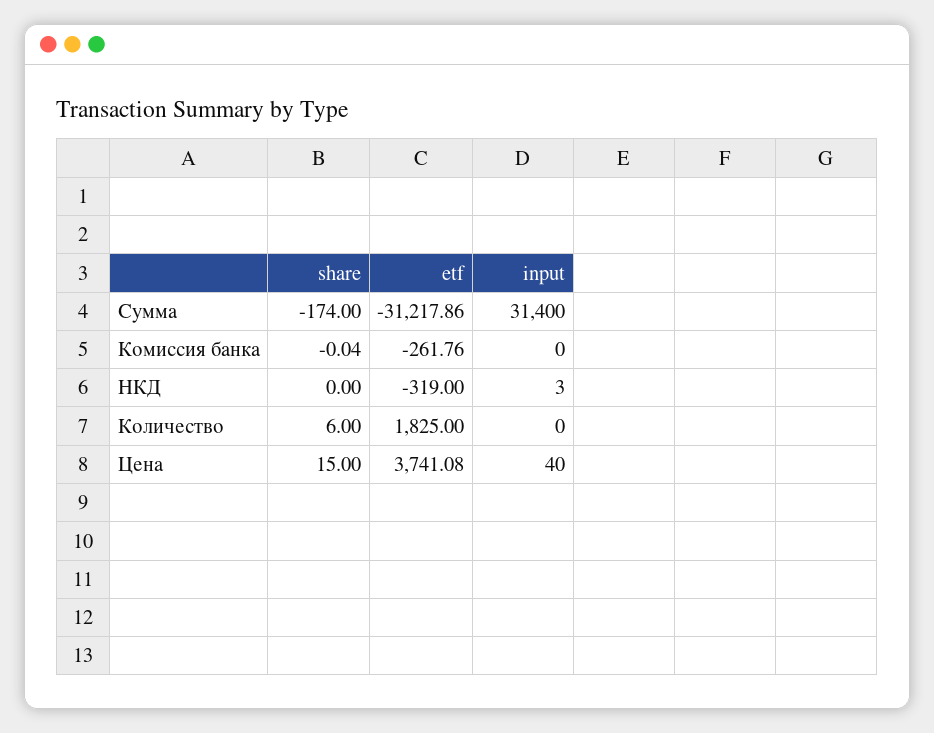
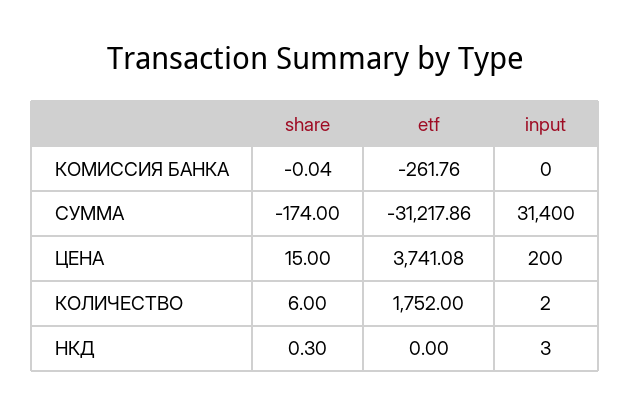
share, НКД: 0 -> 0.3
etf, НКД: -319 -> 0
etf, Количество: 1825 -> 1752
input, Количество: 0 -> 2
input, Цена: 40 -> 200

